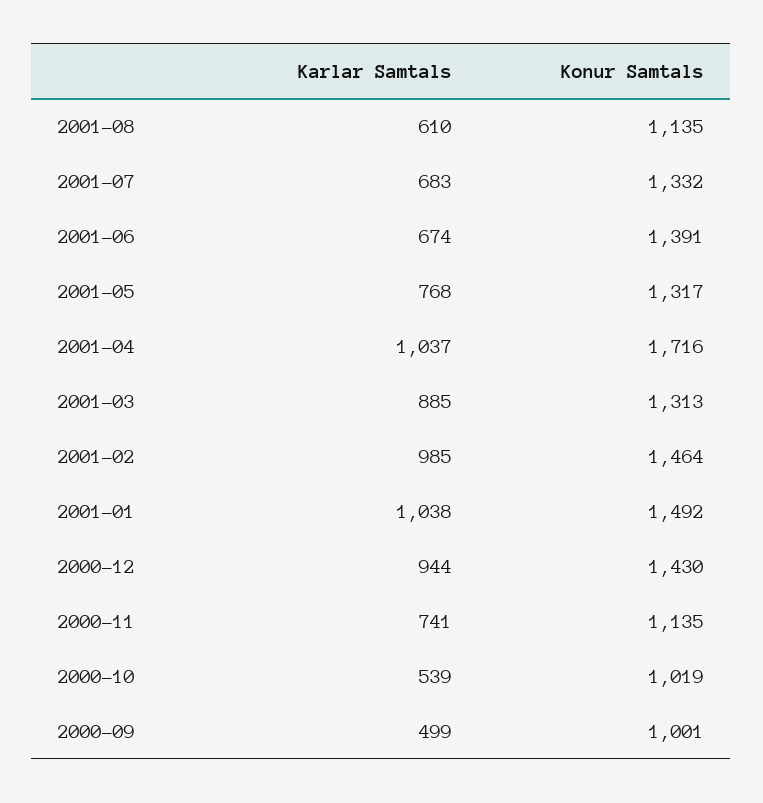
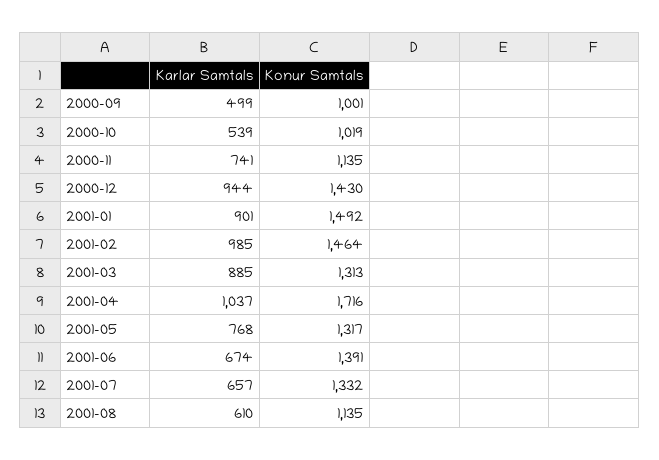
Karlar Samtals, 2001-07: 683 -> 657
Karlar Samtals, 2001-01: 1038 -> 901

